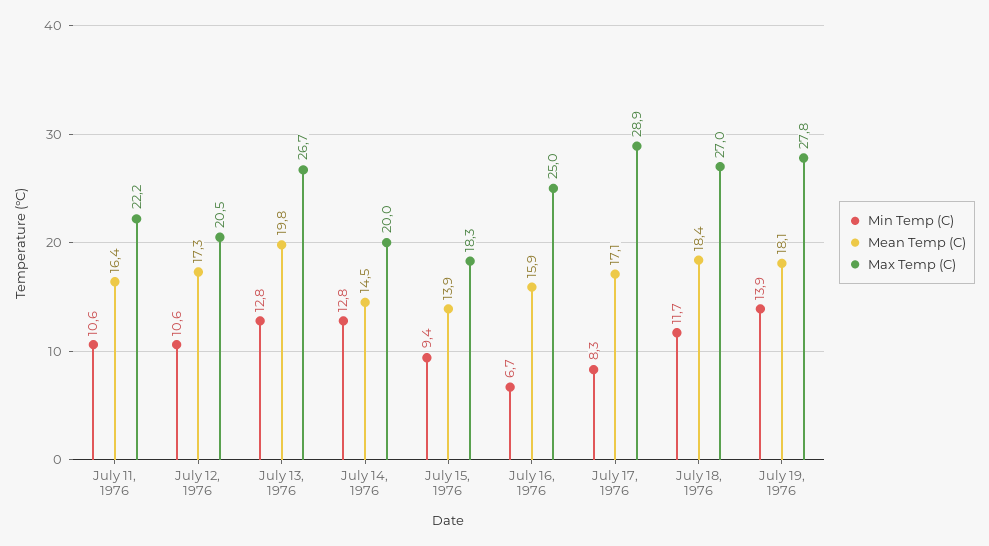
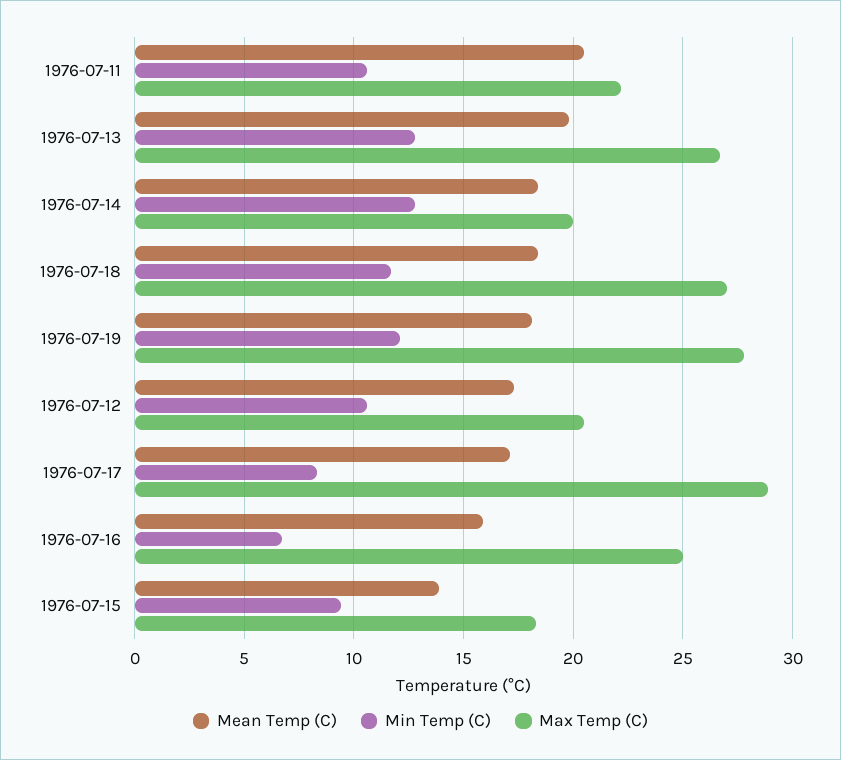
Mean Temp (C), July 11, 1976: 16.4 -> 20.5
Mean Temp (C), July 14, 1976: 14.5 -> 18.5
Min Temp (C), July 19, 1976: 13.9 -> 12

